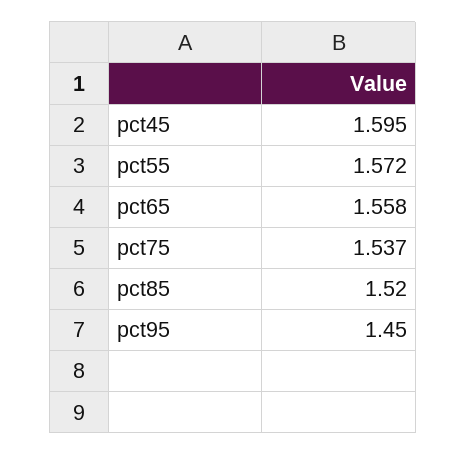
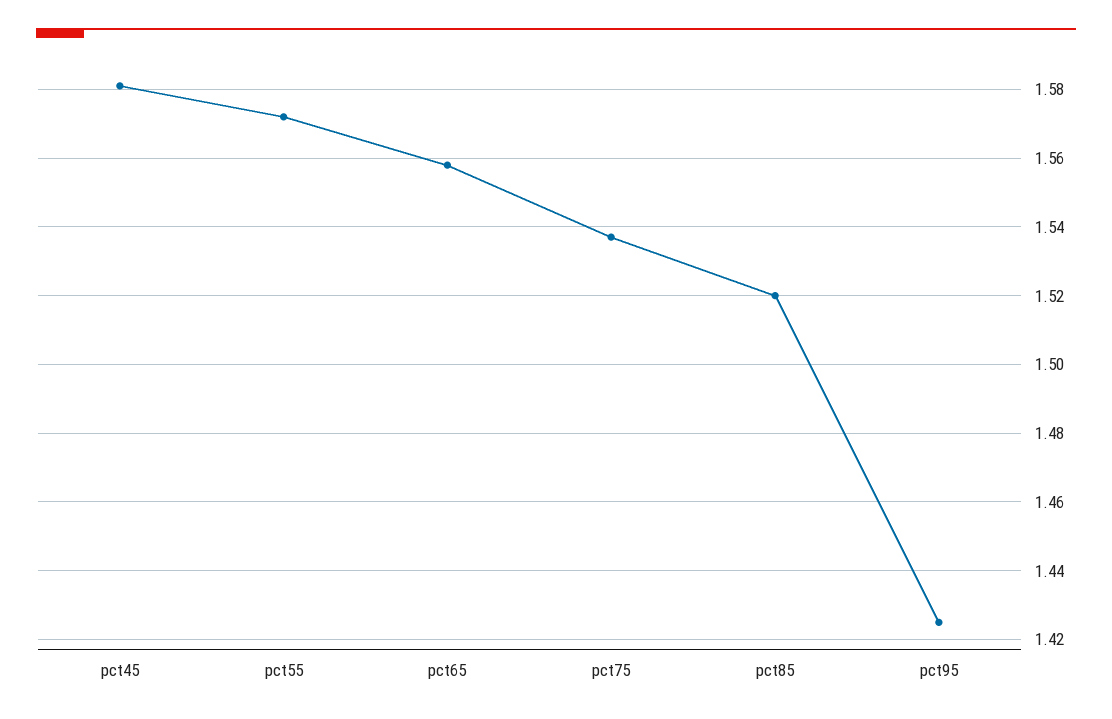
pct45: 1.595 -> 1.58
pct95: 1.45 -> 1.425

